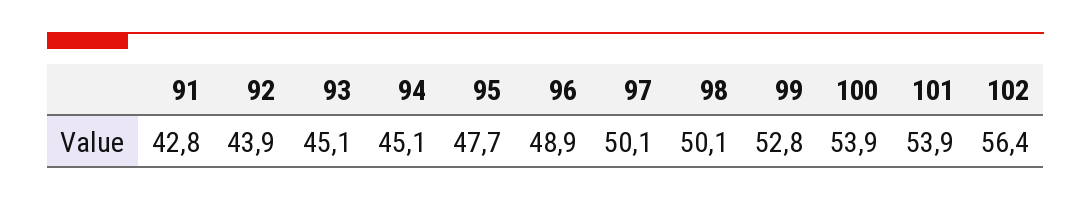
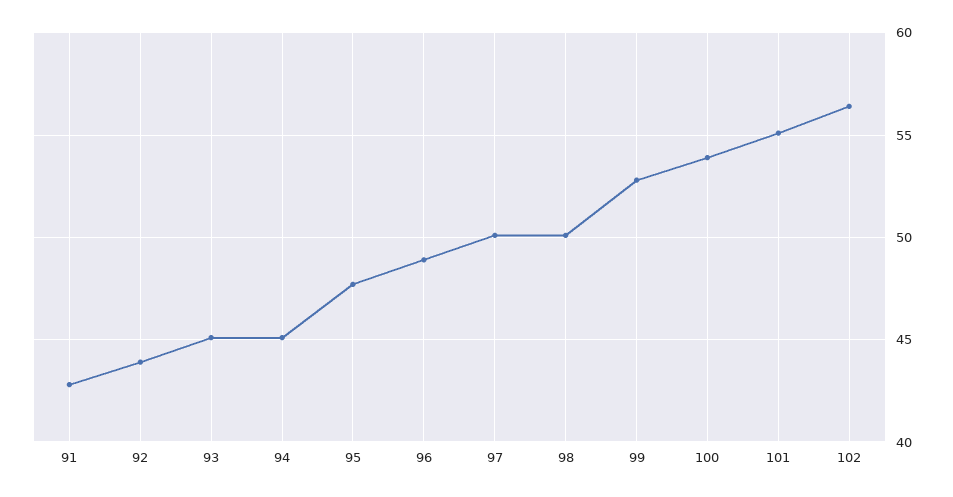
101: 53.9 -> 55

